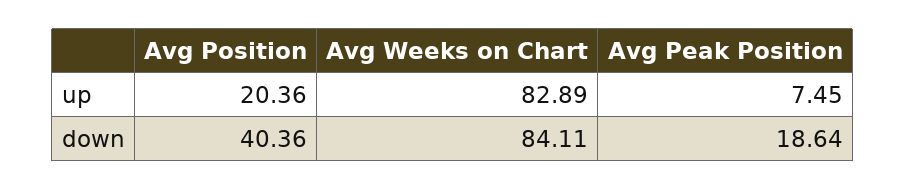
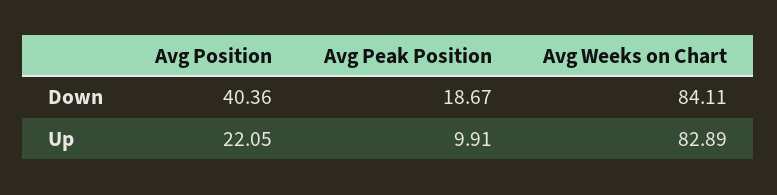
Avg Position, up: 20.36 -> 22.05
Avg Peak Position, up: 7.45 -> 9.91
Avg Peak Position, down: 18.64 -> 18.67

